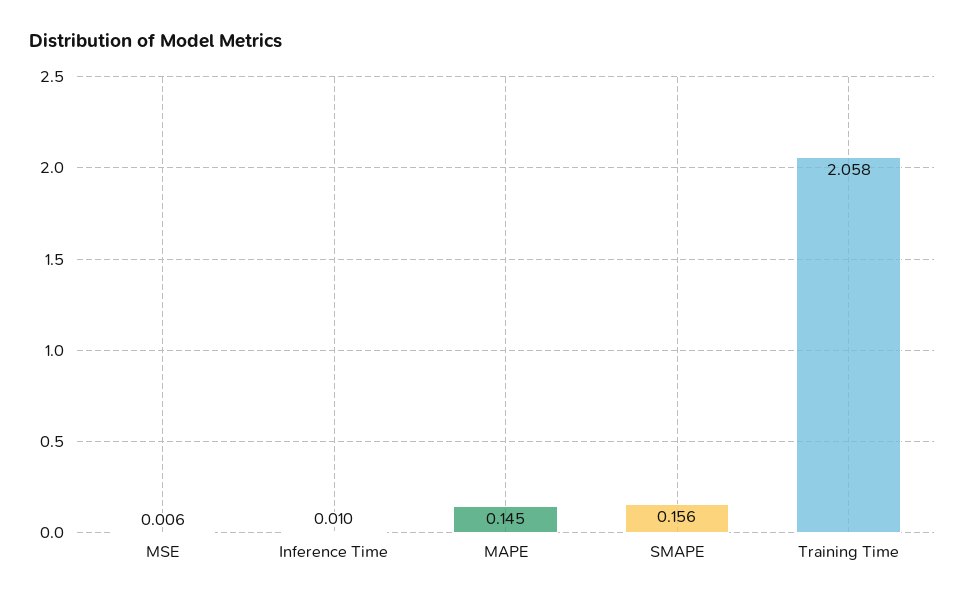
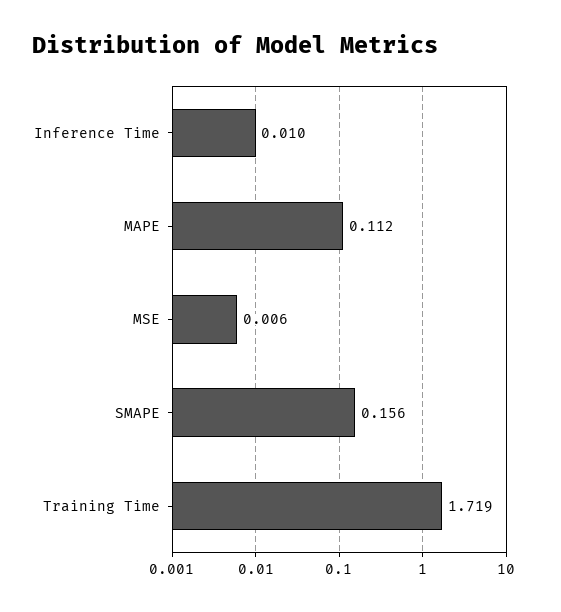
MAPE: 0.145 -> 0.112
Training Time: 2.058 -> 1.719

